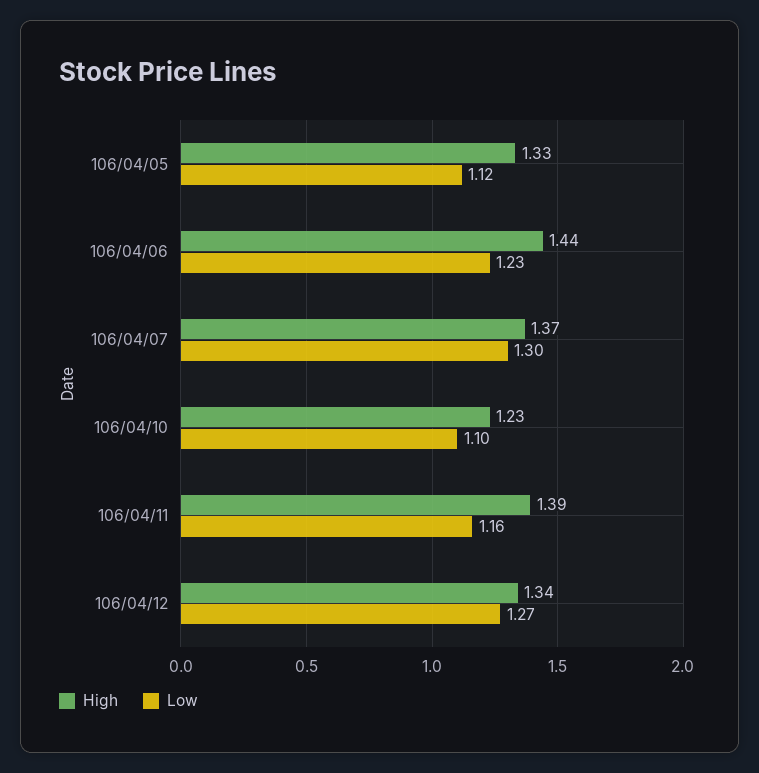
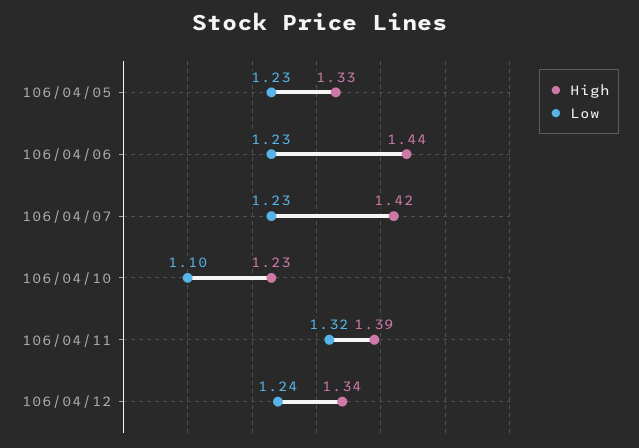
Low, 106/04/05: 1.12 -> 1.23
High, 106/04/07: 1.37 -> 1.42
Low, 106/04/07: 1.3 -> 1.23
Low, 106/04/11: 1.16 -> 1.32
Low, 106/04/12: 1.27 -> 1.24

